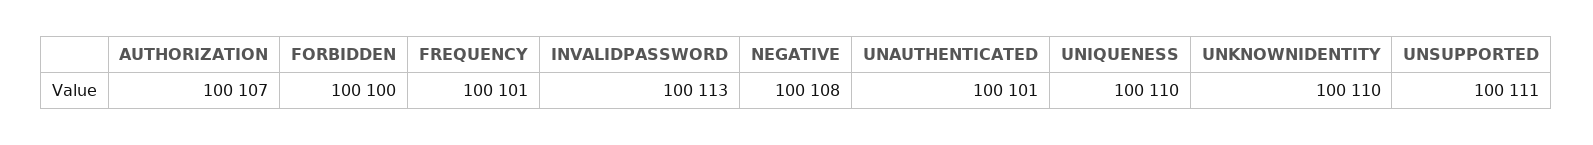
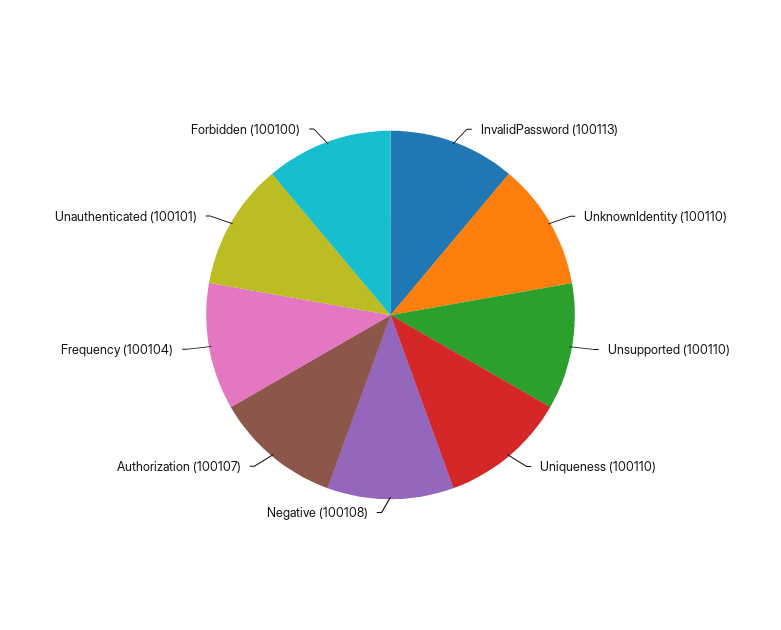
FREQUENCY: 100101 -> 100104
UNSUPPORTED: 100111 -> 100110

